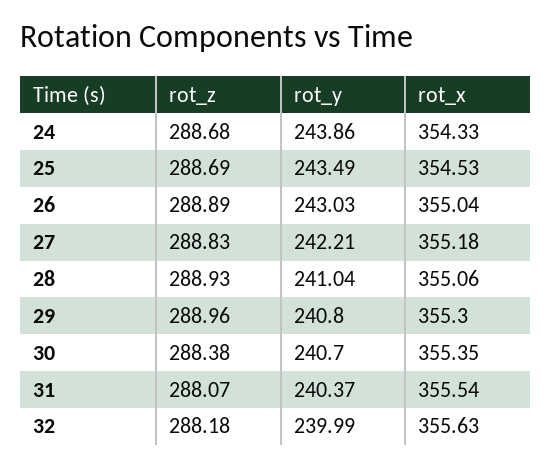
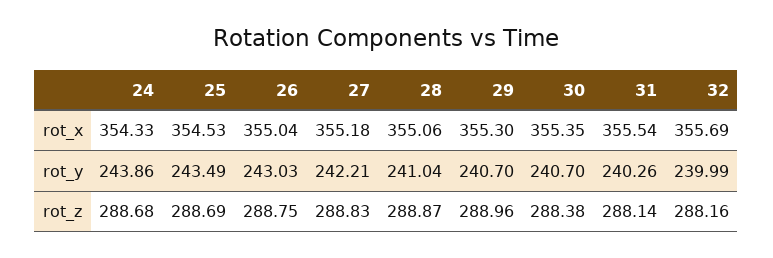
rot_z, 26: 288.89 -> 288.75
rot_z, 28: 288.93 -> 288.87
rot_y, 29: 240.8 -> 240.7
rot_z, 31: 288.07 -> 288.14
rot_y, 31: 240.37 -> 240.26
rot_z, 32: 288.18 -> 288.16
rot_x, 32: 355.63 -> 355.69

